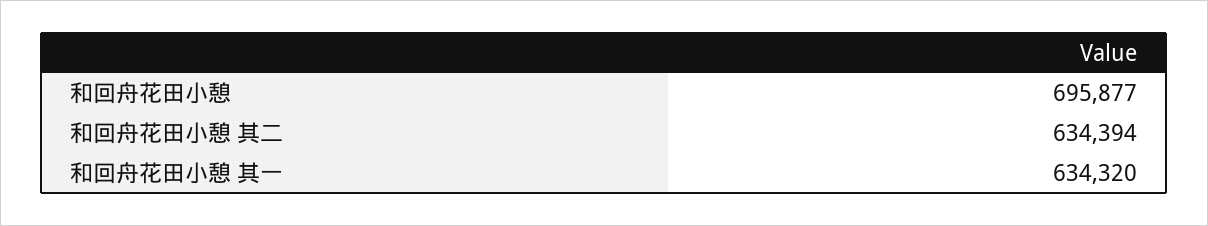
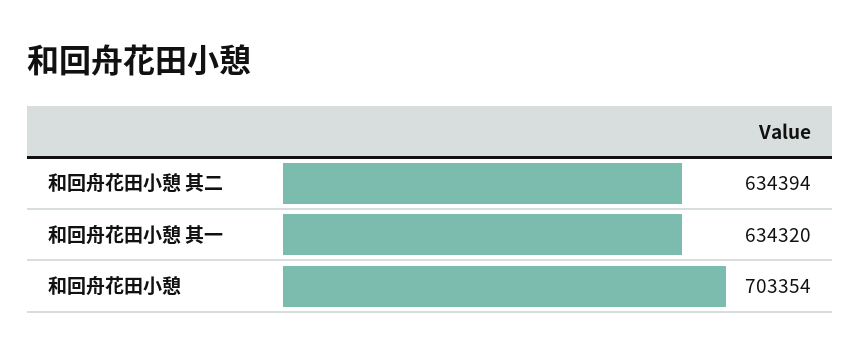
和回舟花田小憩: 695877 -> 703354

